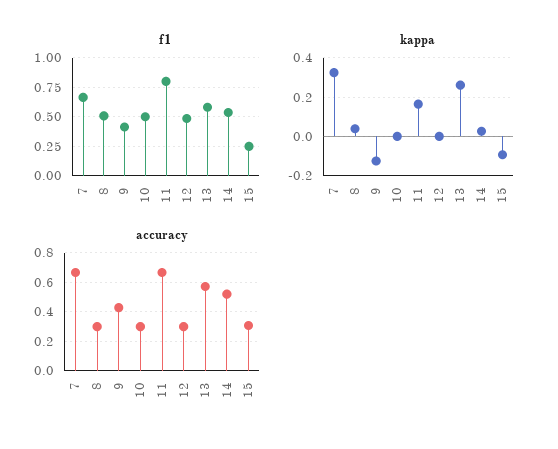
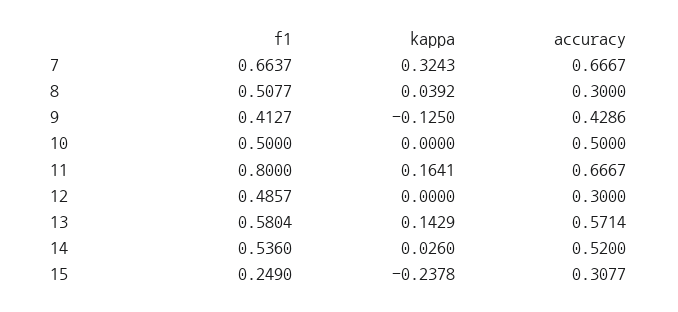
kappa, 13: 0.25 -> 0.1429
kappa, 15: -0.1 -> -0.2378
accuracy, 10: 0.3 -> 0.5

